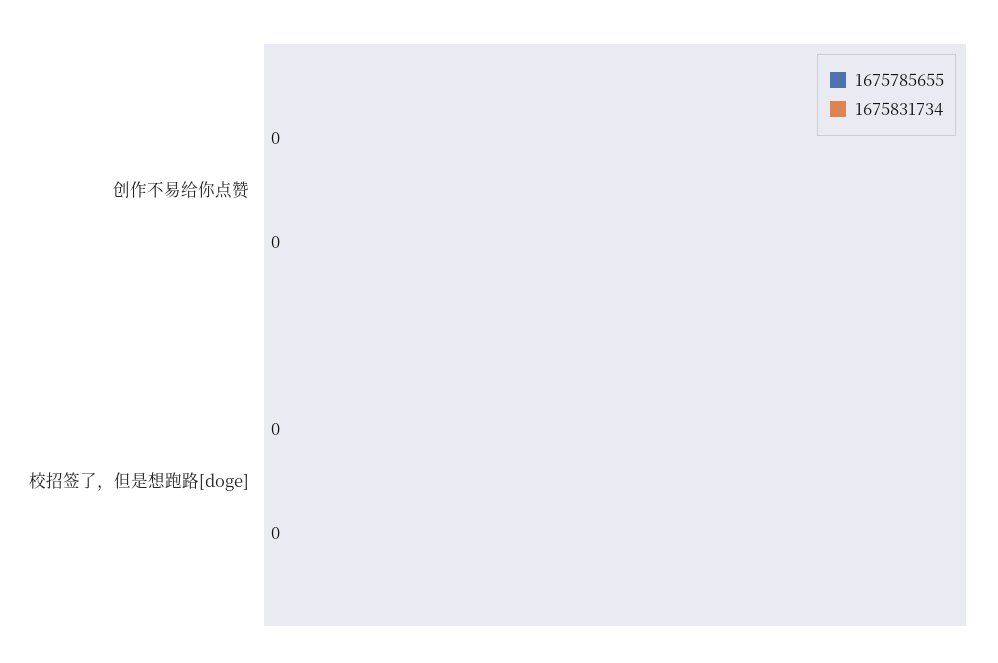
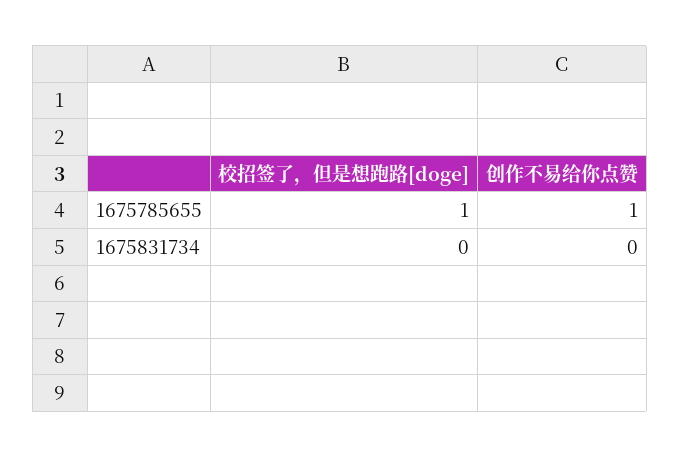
1675785655, 创作不易给你点赞: 0 -> 1
1675785655, 校招签了，但是想跑路[doge]: 0 -> 1

